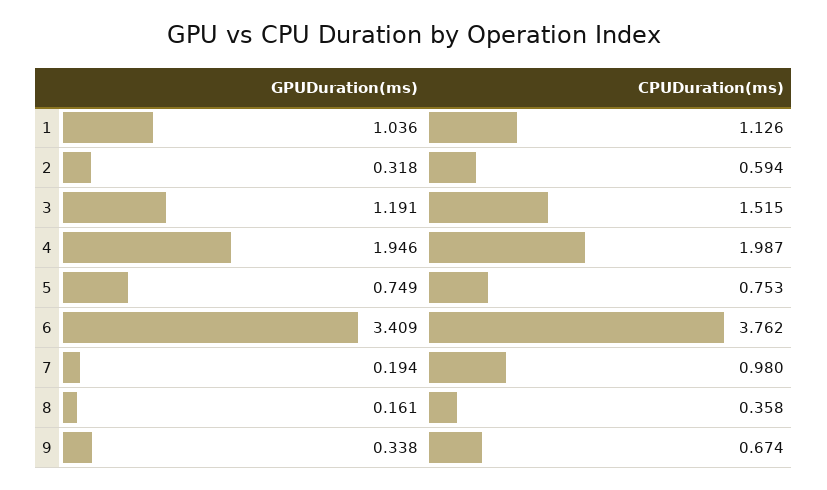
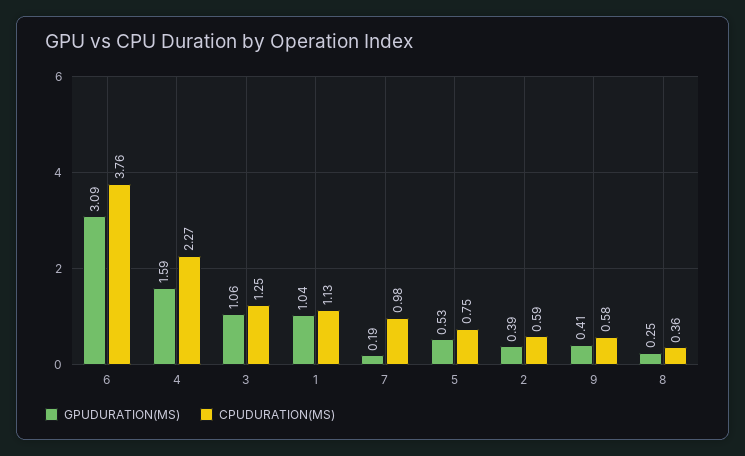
GPUDuration(ms), 2: 0.318 -> 0.39
GPUDuration(ms), 3: 1.191 -> 1.06
CPUDuration(ms), 3: 1.515 -> 1.25
GPUDuration(ms), 4: 1.946 -> 1.59
CPUDuration(ms), 4: 1.987 -> 2.27
GPUDuration(ms), 5: 0.749 -> 0.53
GPUDuration(ms), 6: 3.409 -> 3.09
GPUDuration(ms), 8: 0.161 -> 0.25
GPUDuration(ms), 9: 0.338 -> 0.41
CPUDuration(ms), 9: 0.674 -> 0.58

